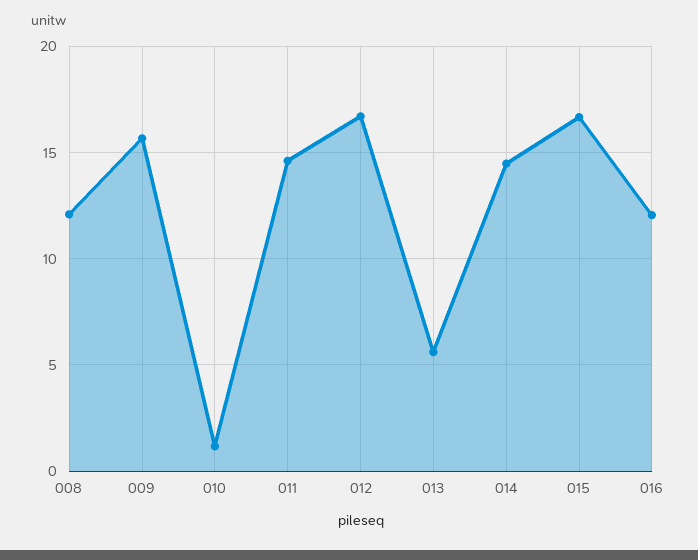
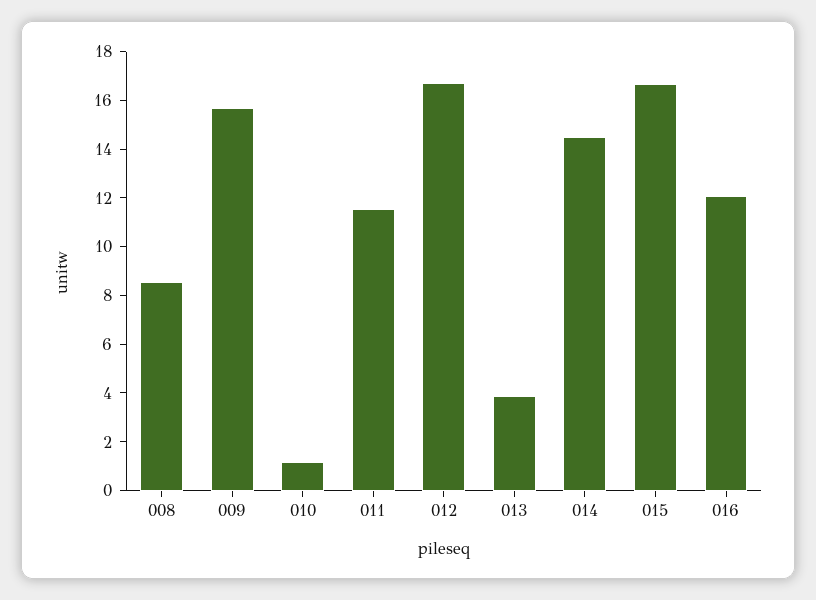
008: 12 -> 8.5
011: 14.5 -> 11.5
013: 5.5 -> 4

